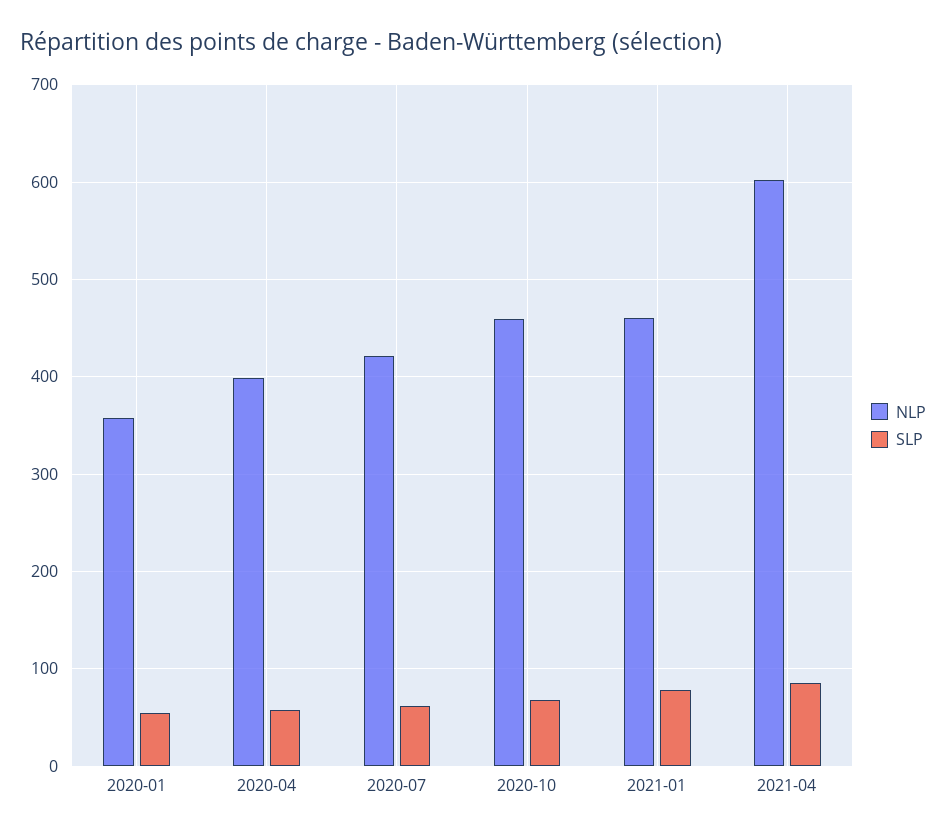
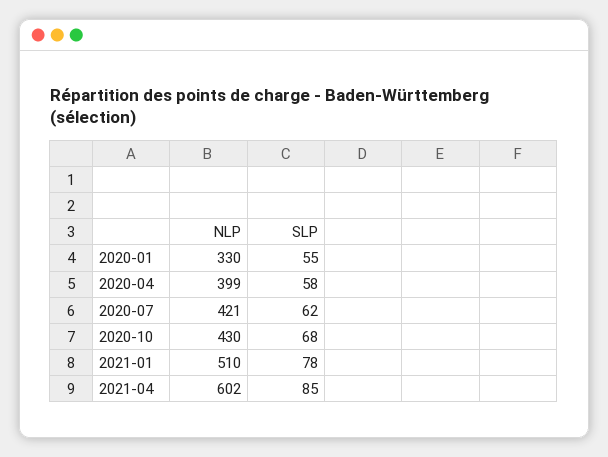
NLP, 2020-01: 360 -> 330
NLP, 2020-10: 460 -> 430
NLP, 2021-01: 460 -> 510

